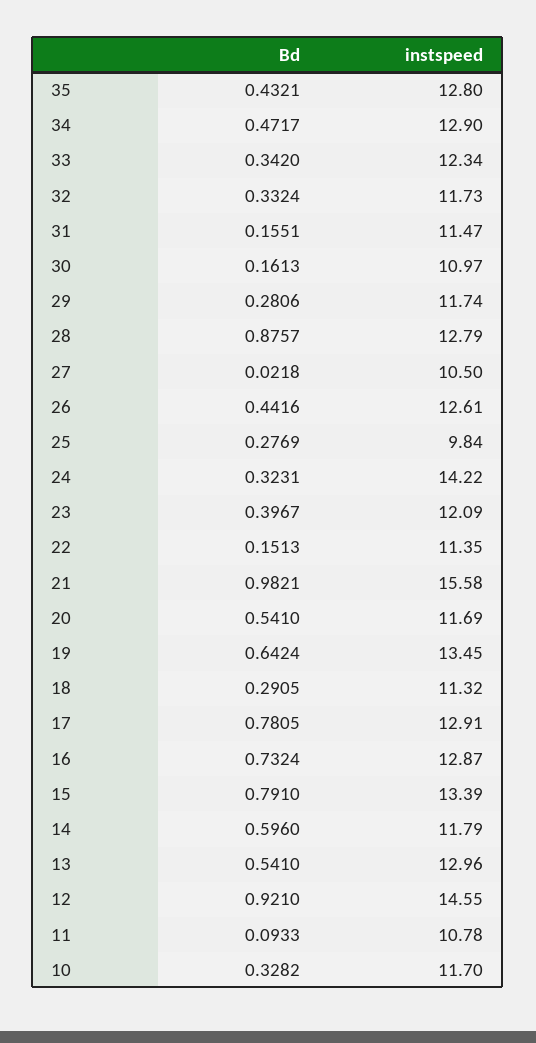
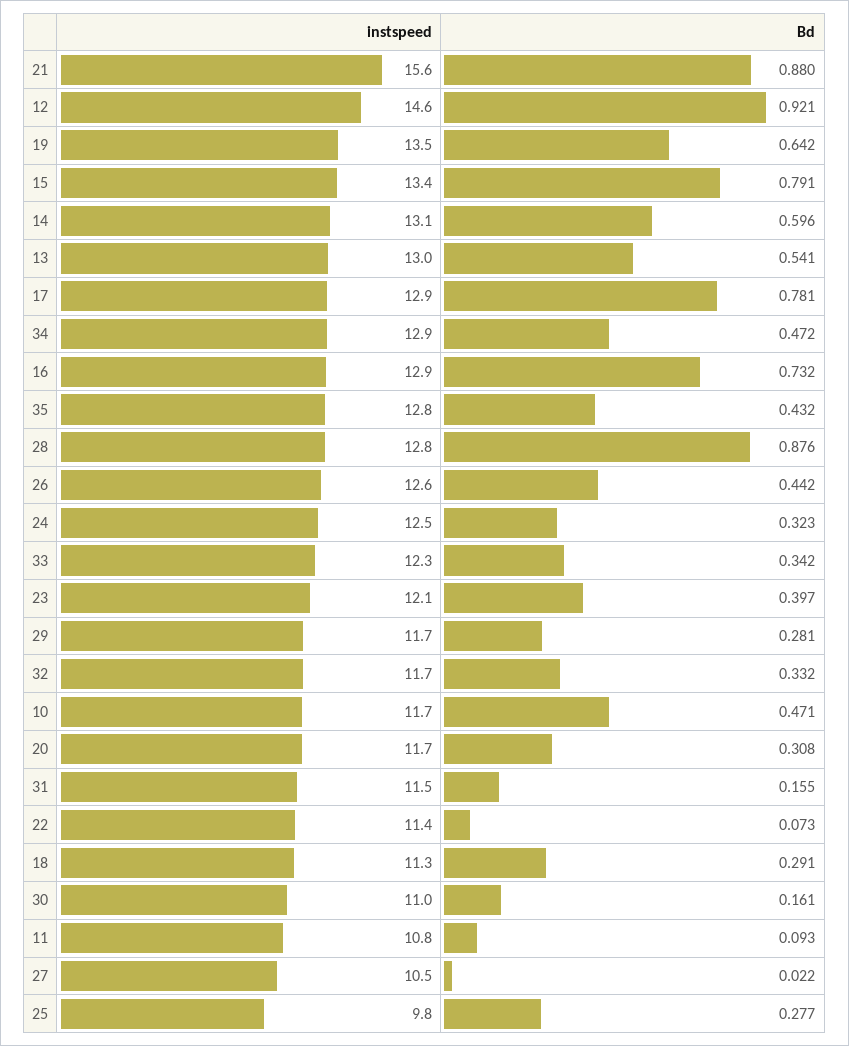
instspeed, 24: 14.22 -> 12.5
Bd, 22: 0.1513 -> 0.073
Bd, 21: 0.9821 -> 0.88
Bd, 20: 0.541 -> 0.308
instspeed, 14: 11.79 -> 13.1
Bd, 10: 0.3282 -> 0.471

